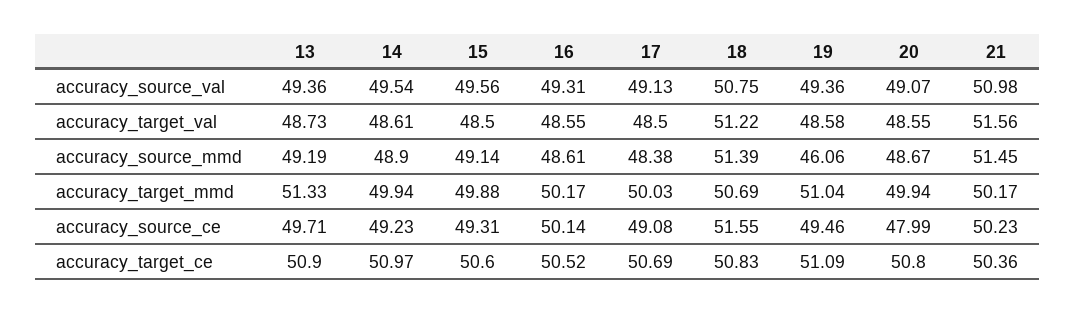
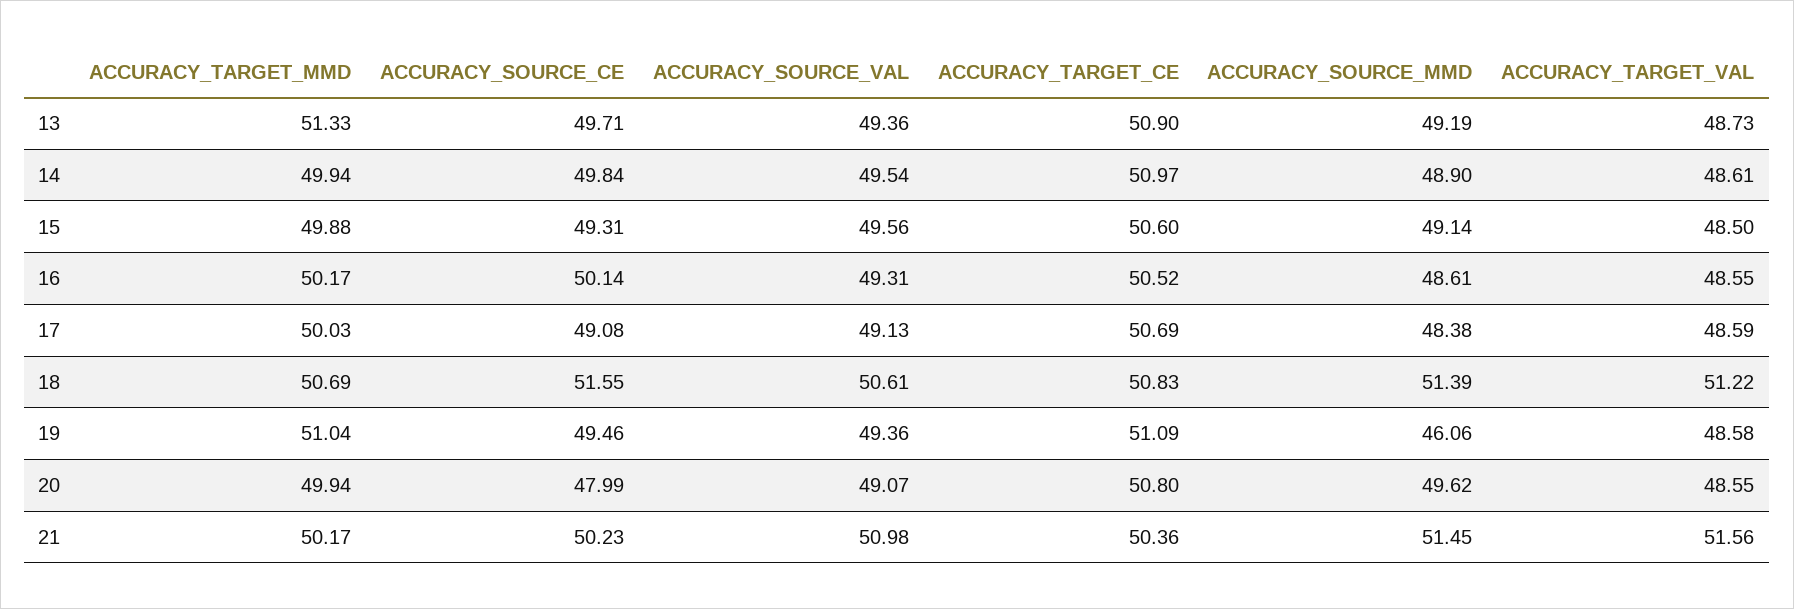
18, accuracy_source_val: 50.75 -> 50.61
17, accuracy_target_val: 48.5 -> 48.59
20, accuracy_source_mmd: 48.67 -> 49.62
14, accuracy_source_ce: 49.23 -> 49.84

